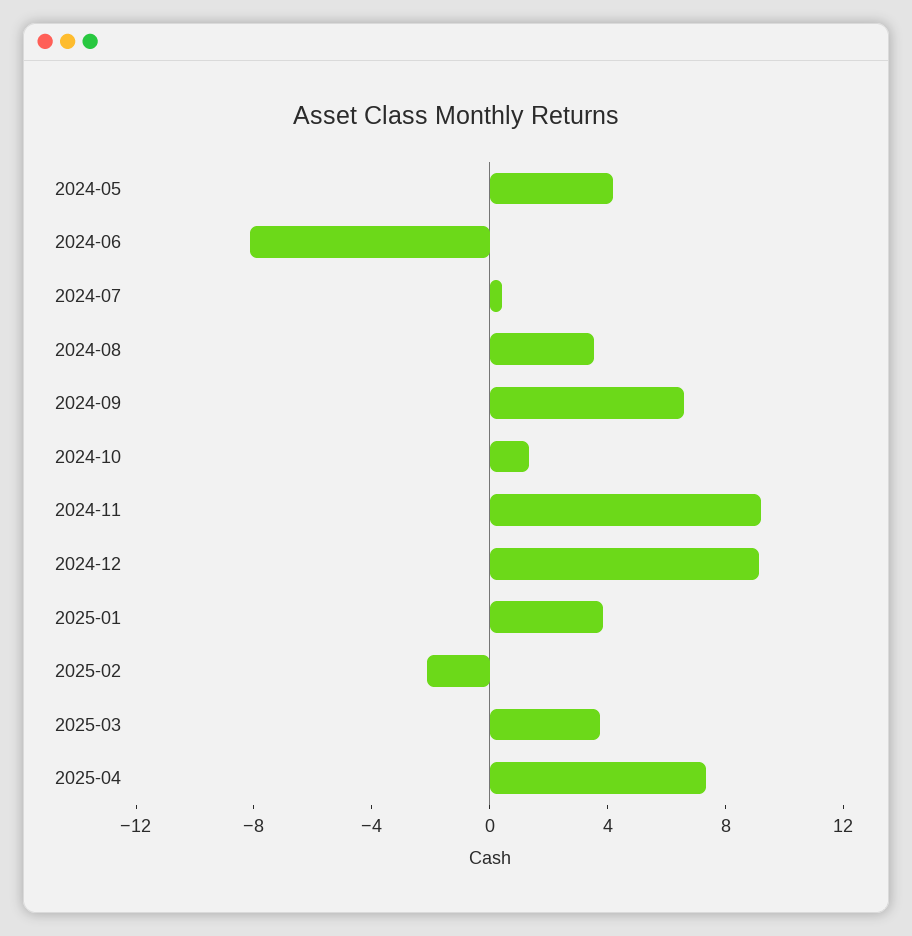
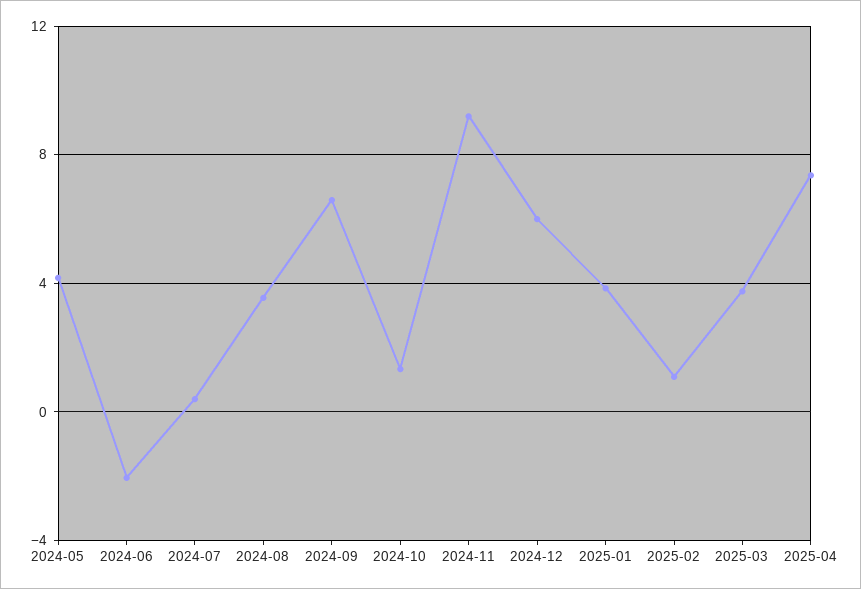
2024-06: -8 -> -2
2024-12: 9 -> 6
2025-02: -2 -> 1

